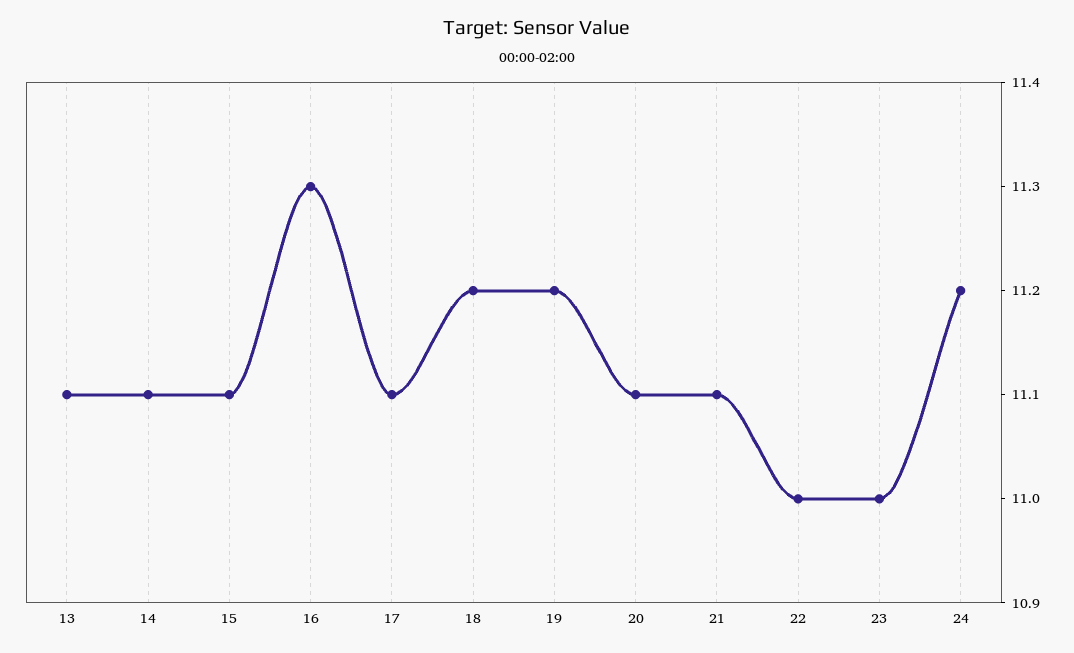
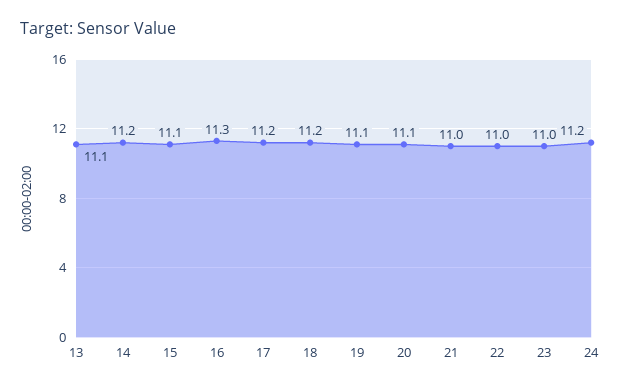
14: 11.1 -> 11.2
17: 11.1 -> 11.2
19: 11.2 -> 11.1
21: 11.1 -> 11

